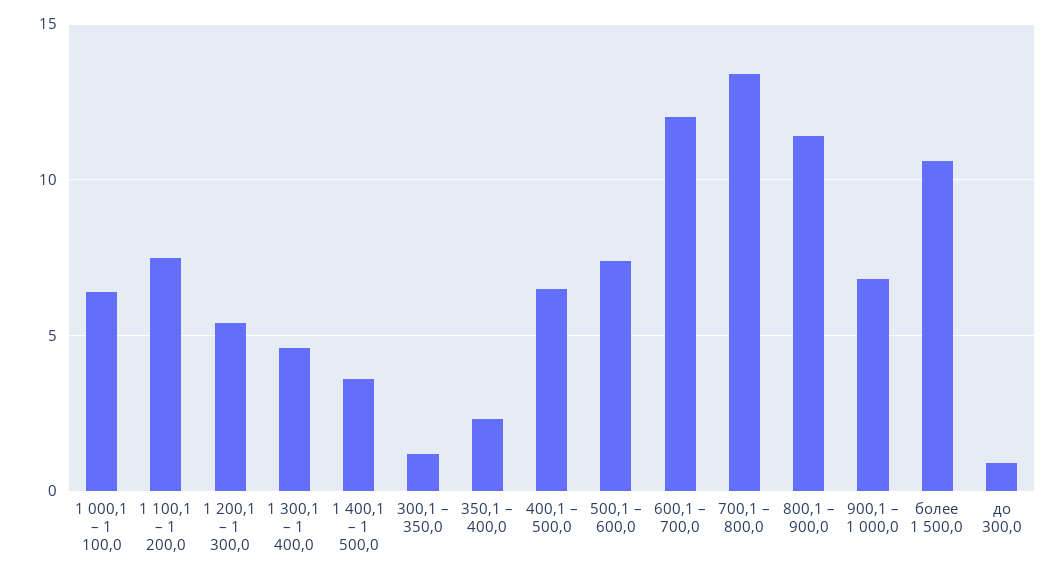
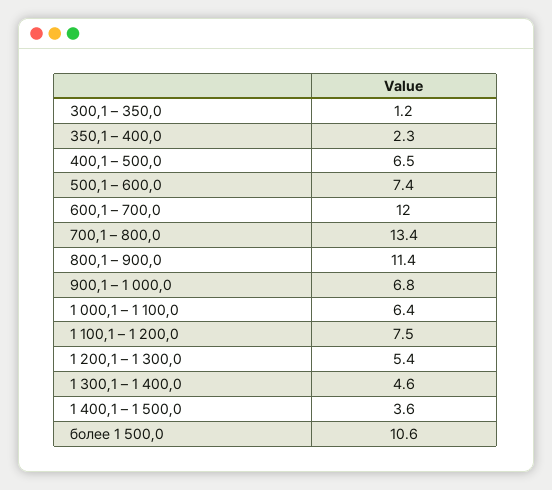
до 300,0: 1 -> none

